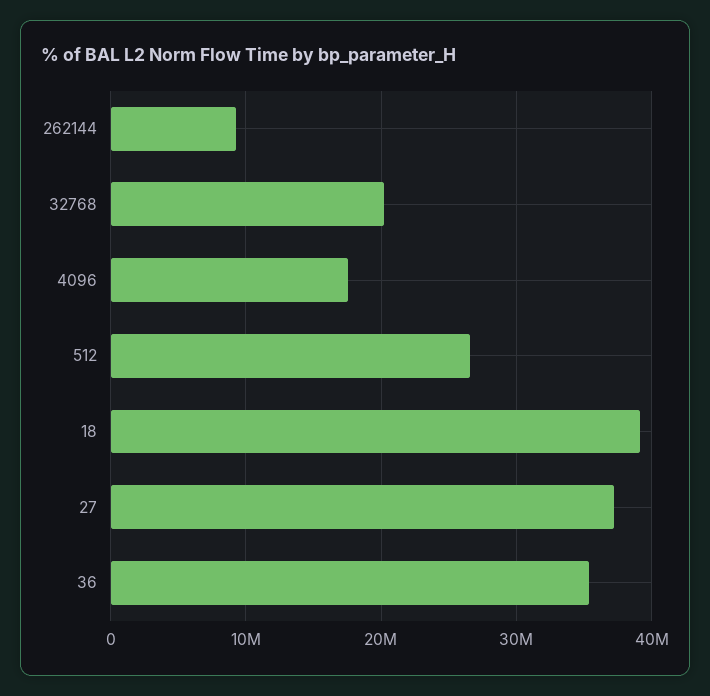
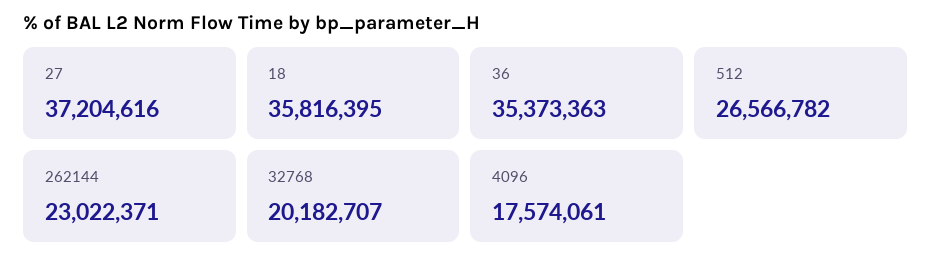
262144: 9000000 -> 23022371
18: 39000000 -> 35816395

